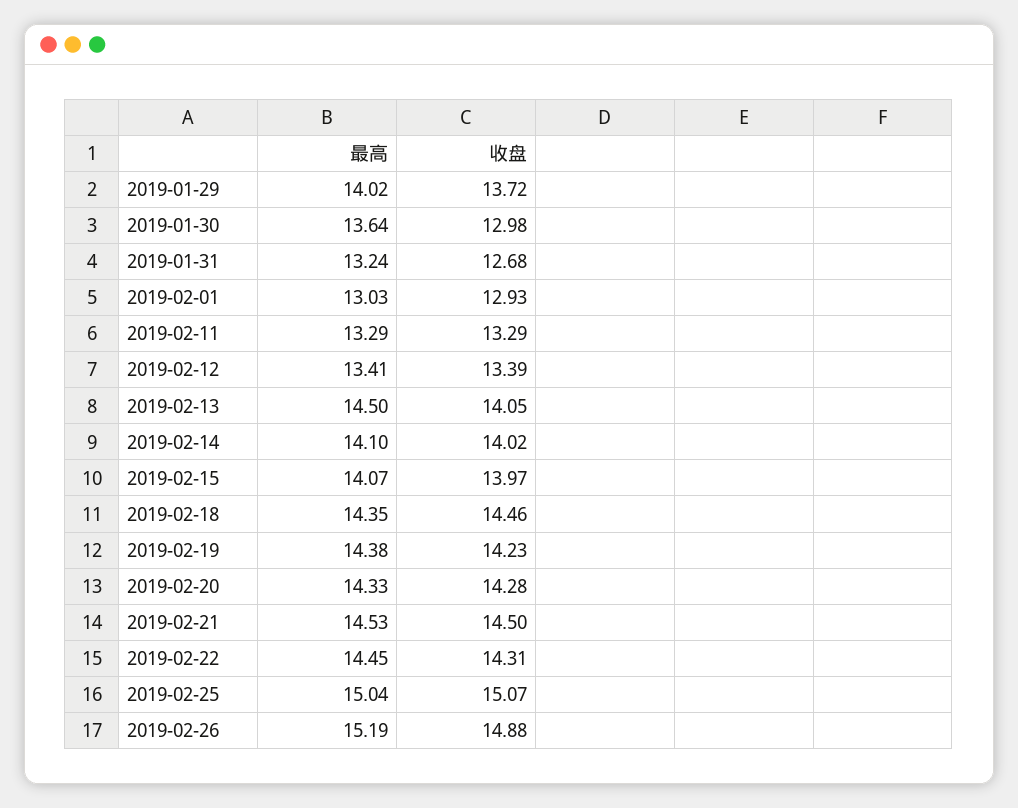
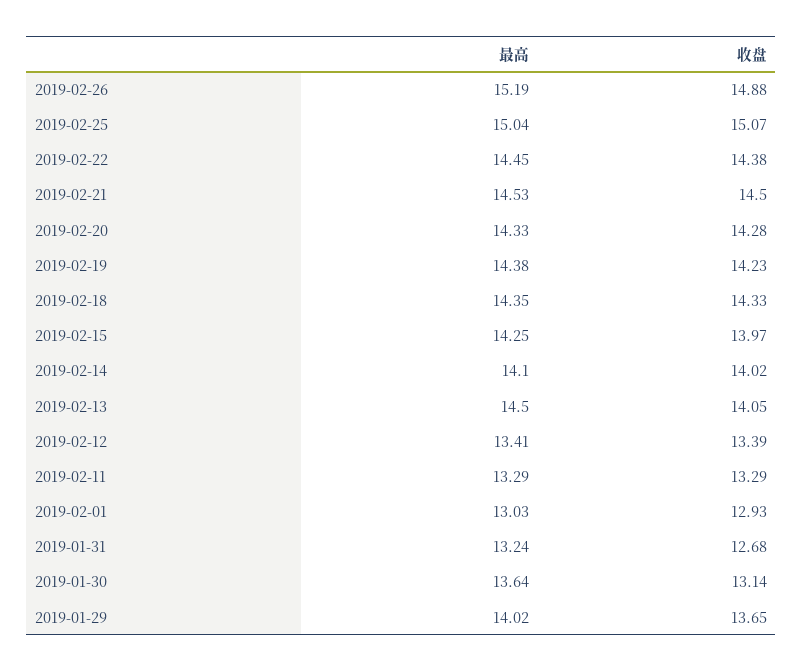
收盘, 2019-01-29: 13.72 -> 13.65
收盘, 2019-01-30: 12.98 -> 13.14
最高, 2019-02-15: 14.07 -> 14.25
收盘, 2019-02-18: 14.46 -> 14.33
收盘, 2019-02-22: 14.31 -> 14.38

